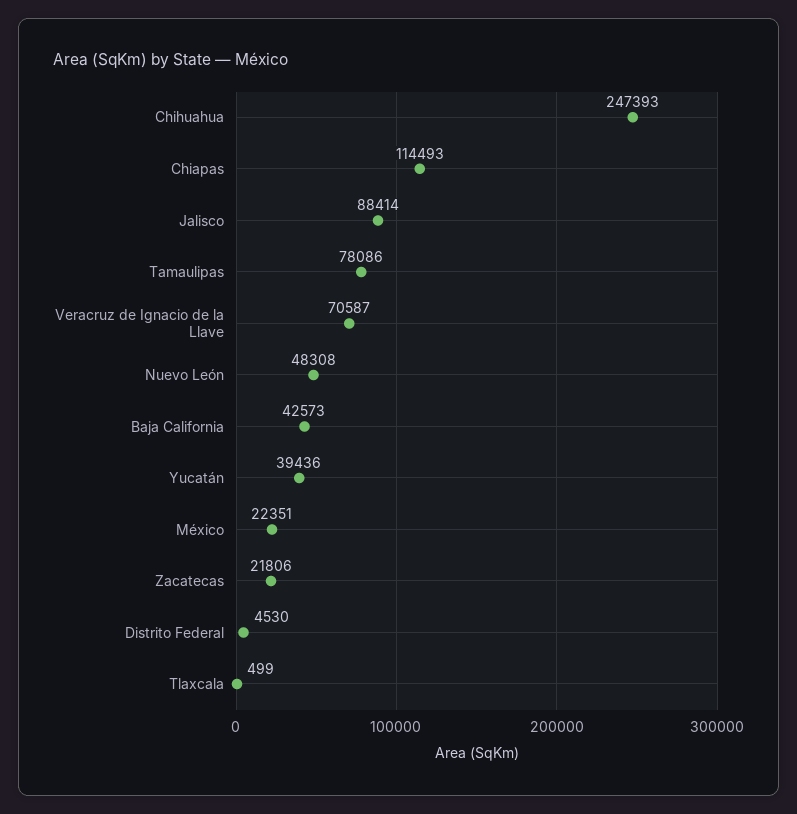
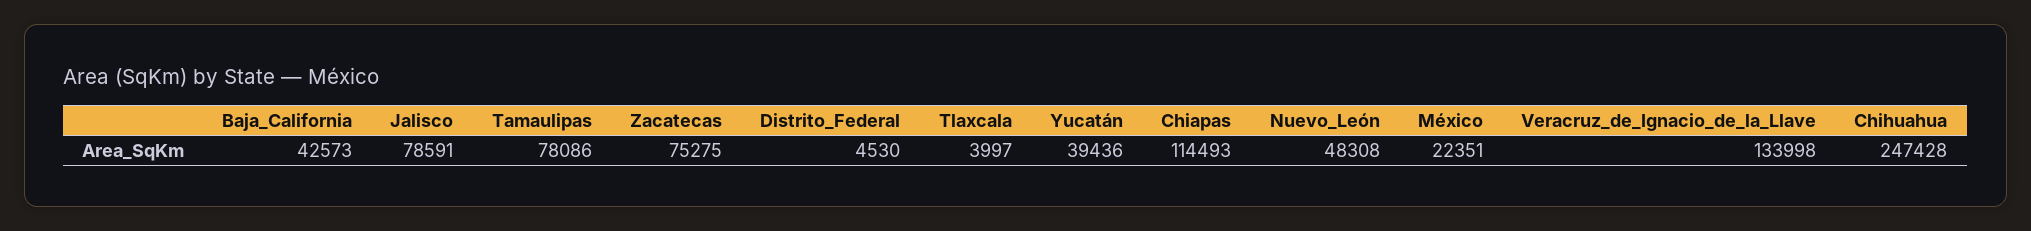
Chihuahua: 247393 -> 247428
Jalisco: 88414 -> 78591
Veracruz de Ignacio de la Llave: 70587 -> 133998
Zacatecas: 21806 -> 75275
Tlaxcala: 499 -> 3997

